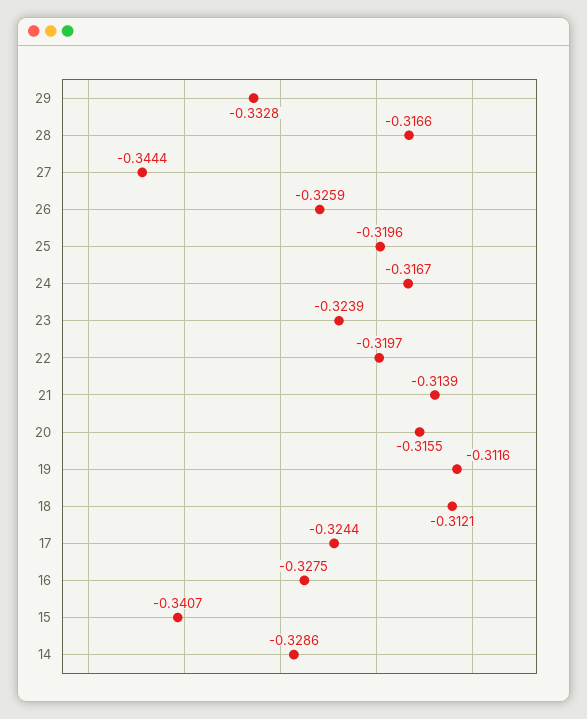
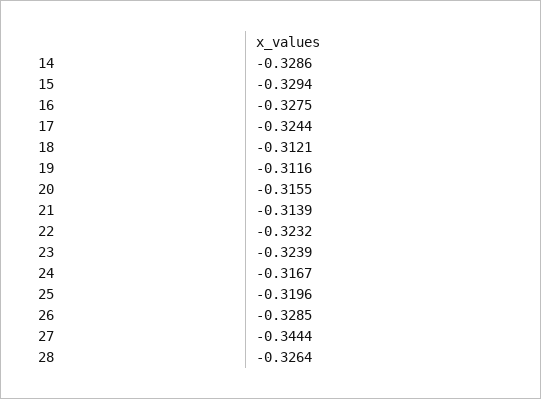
29: -0.3328 -> none
28: -0.3166 -> -0.3264
26: -0.3259 -> -0.3285
22: -0.3197 -> -0.3232
15: -0.3407 -> -0.3294

